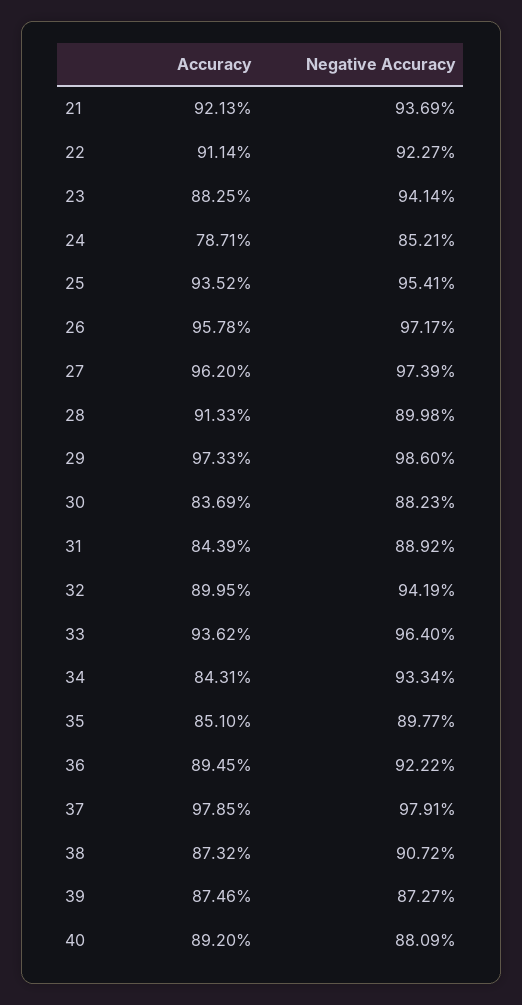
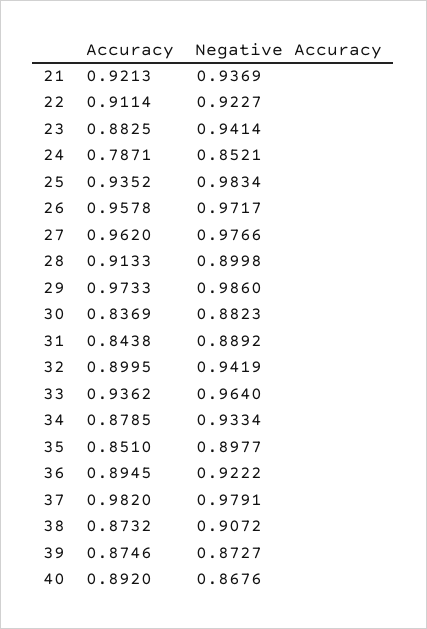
Negative Accuracy, 25: 0.9541 -> 0.9834
Negative Accuracy, 27: 0.9739 -> 0.9766
Accuracy, 31: 0.8439 -> 0.8438
Accuracy, 34: 0.8431 -> 0.8785
Accuracy, 37: 0.9785 -> 0.982
Negative Accuracy, 40: 0.8809 -> 0.8676

